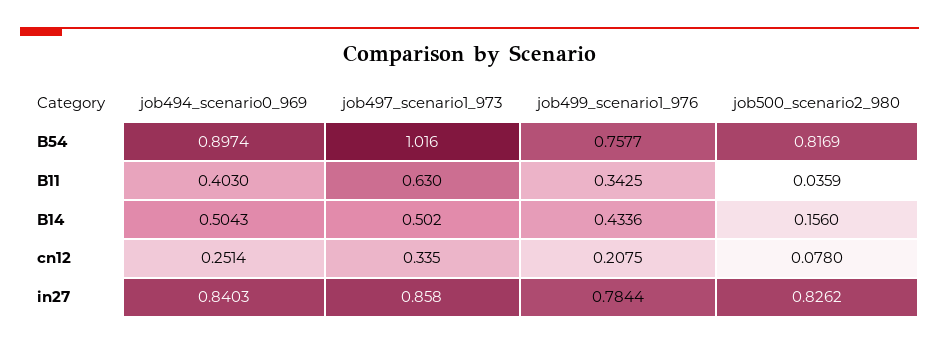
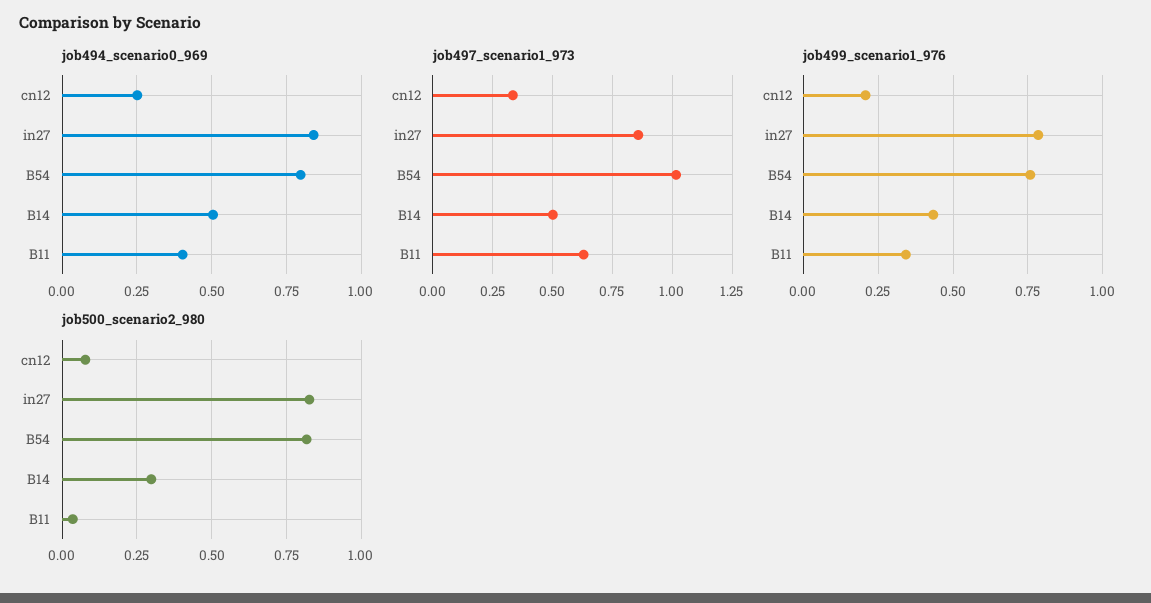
job494_scenario0_969, B54: 0.8974 -> 0.8
job500_scenario2_980, B14: 0.156 -> 0.3

